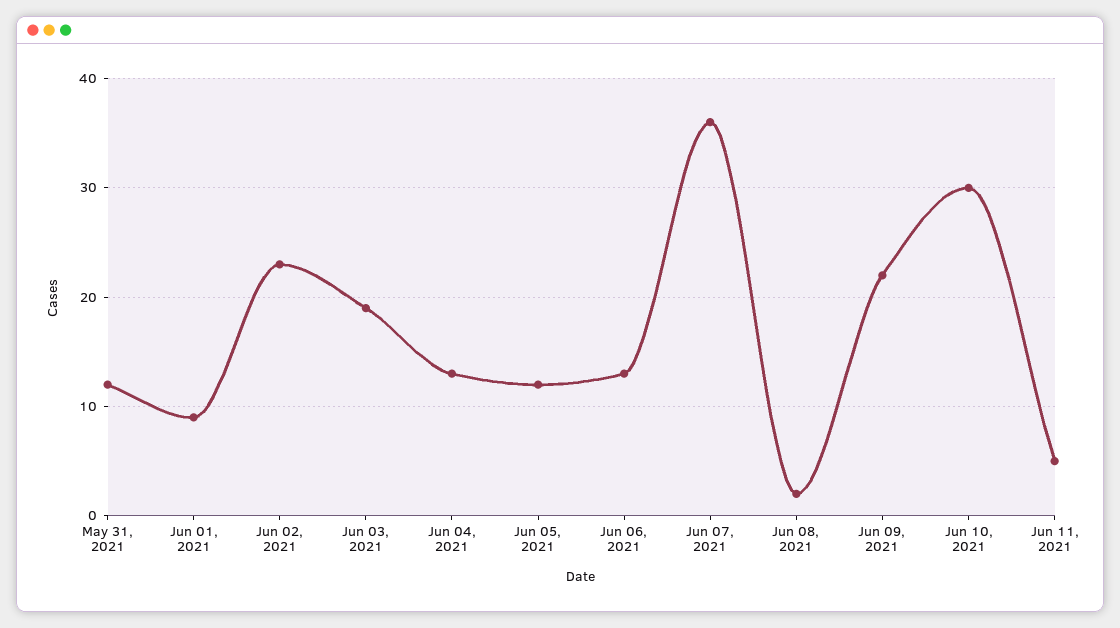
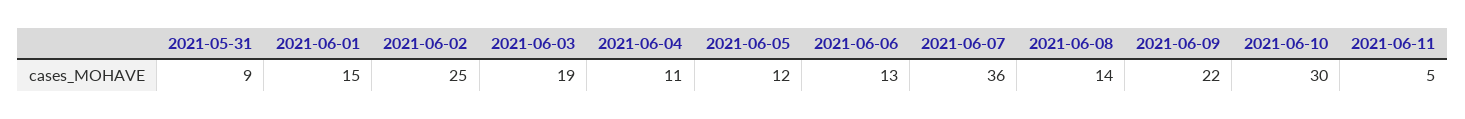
May 31, 2021: 12 -> 9
Jun 01, 2021: 9 -> 15
Jun 02, 2021: 23 -> 25
Jun 04, 2021: 13 -> 11
Jun 08, 2021: 2 -> 14

